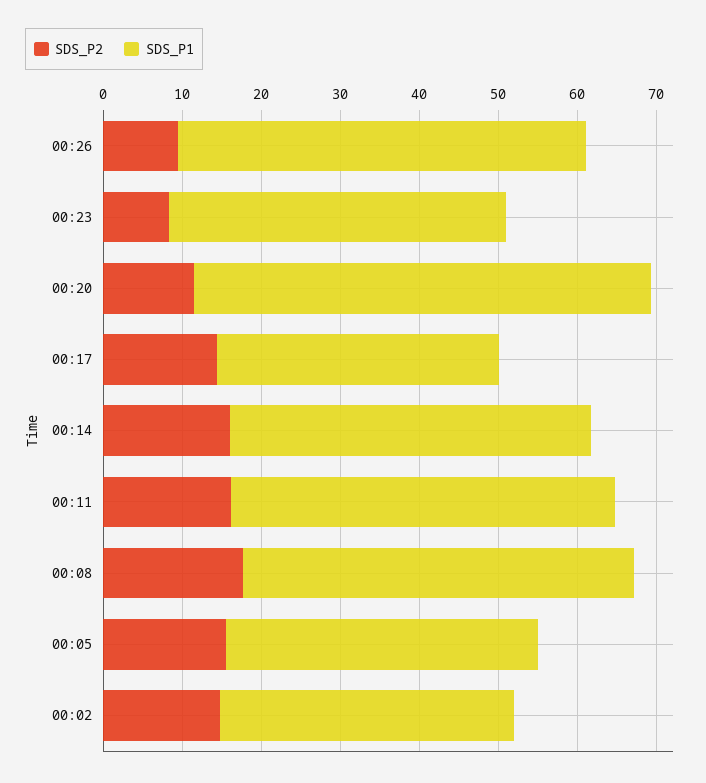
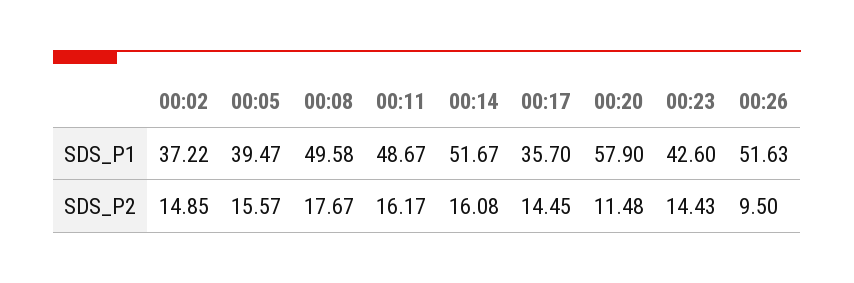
SDS_P2, 00:23: 8 -> 14.43
SDS_P1, 00:14: 46 -> 51.67

